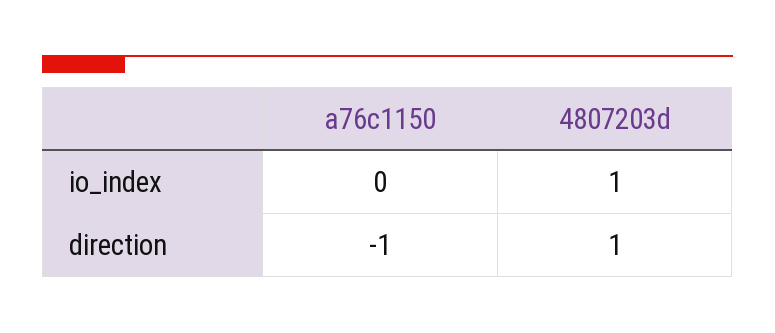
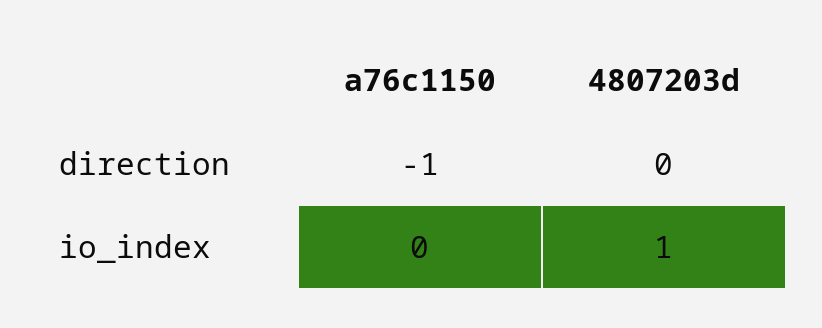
4807203d, direction: 1 -> 0

